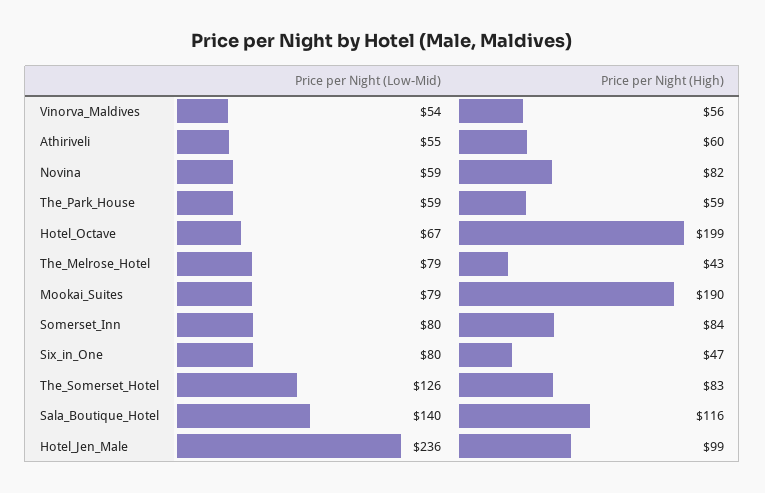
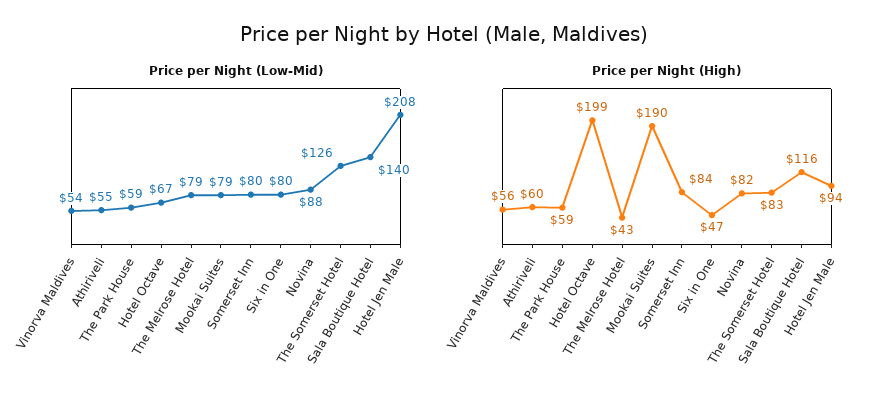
Price per Night (Low-Mid), Novina: 59 -> 88
Price per Night (Low-Mid), Hotel_Jen_Male: 236 -> 208
Price per Night (High), Hotel_Jen_Male: 99 -> 94

